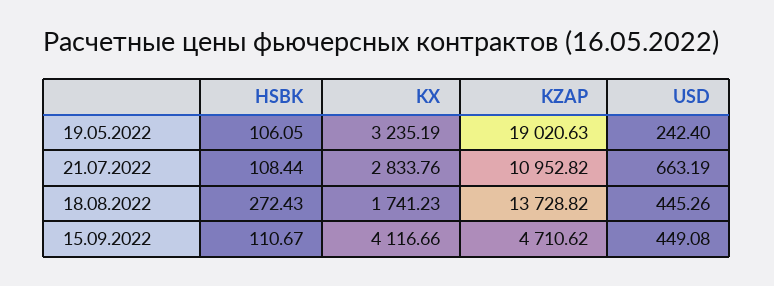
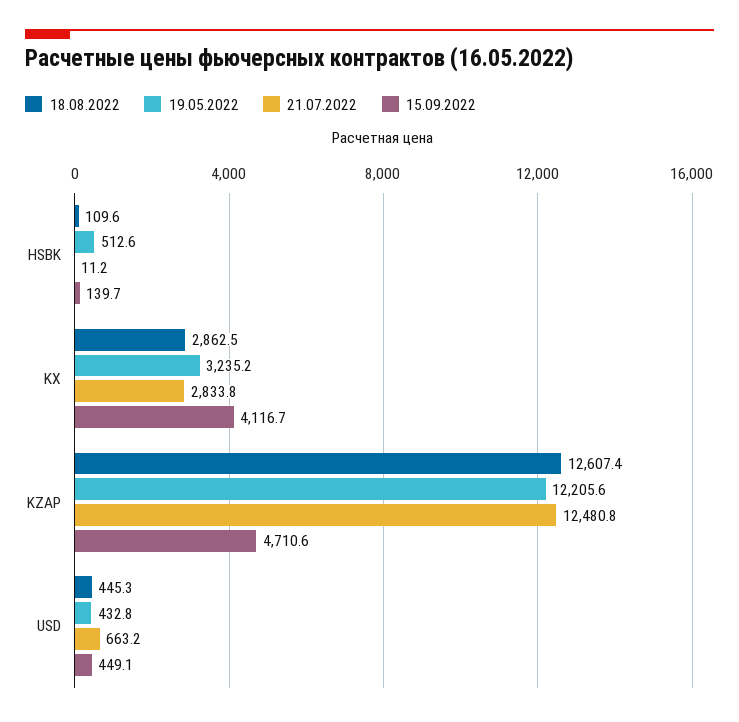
19.05.2022, HSBK: 106.05 -> 512.6
19.05.2022, KZAP: 19020.63 -> 12205.6
19.05.2022, USD: 242.4 -> 432.8
21.07.2022, HSBK: 108.44 -> 11.2
21.07.2022, KZAP: 10952.82 -> 12480.8
18.08.2022, HSBK: 272.43 -> 109.6
18.08.2022, KX: 1741.23 -> 2862.5
18.08.2022, KZAP: 13728.82 -> 12607.4
15.09.2022, HSBK: 110.67 -> 139.7

